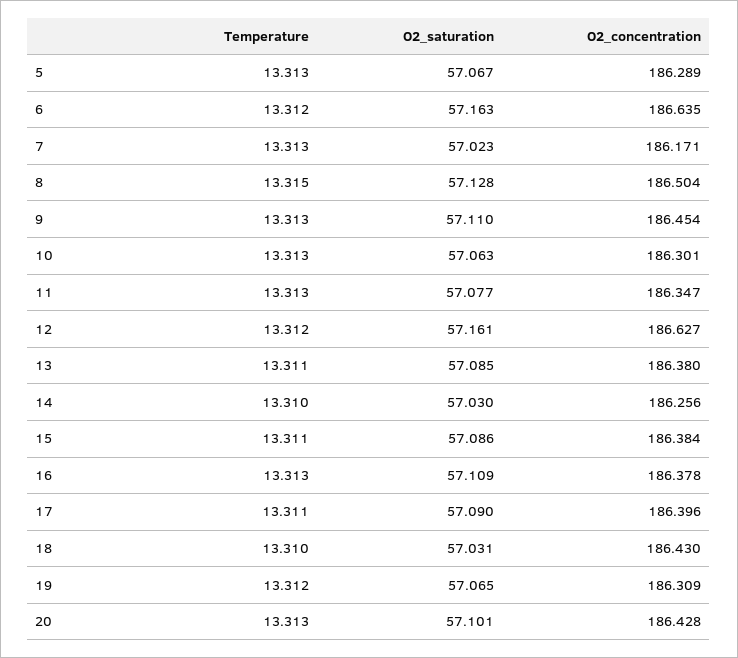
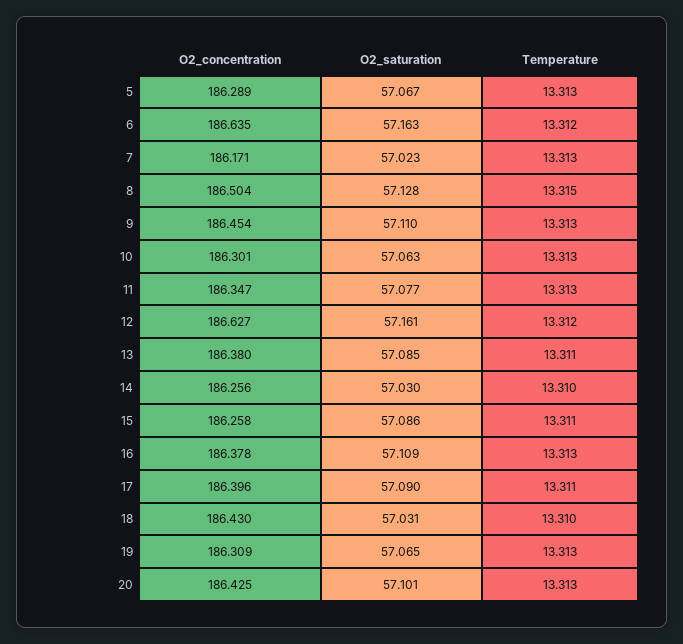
O2_concentration, 15: 186.384 -> 186.258
Temperature, 19: 13.312 -> 13.313
O2_concentration, 20: 186.428 -> 186.425

